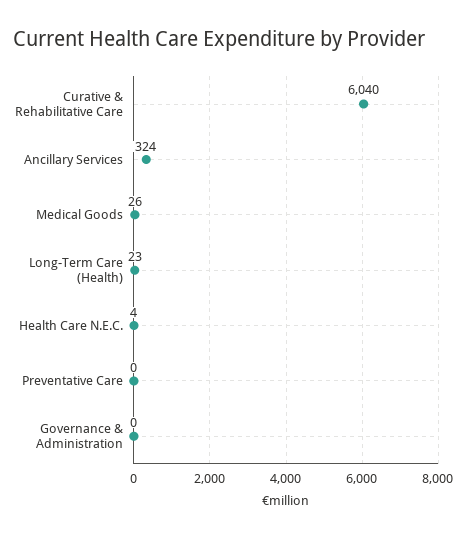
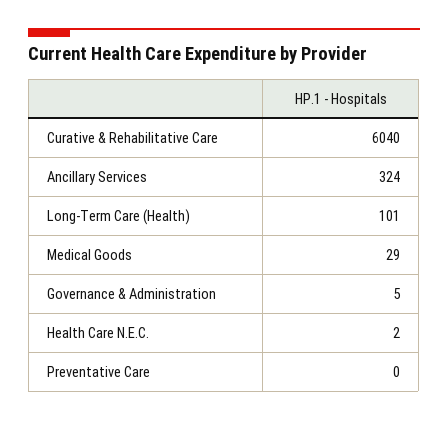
Medical Goods: 26 -> 29
Long-Term Care (Health): 23 -> 101
Health Care N.E.C.: 4 -> 2
Governance & Administration: 0 -> 5

